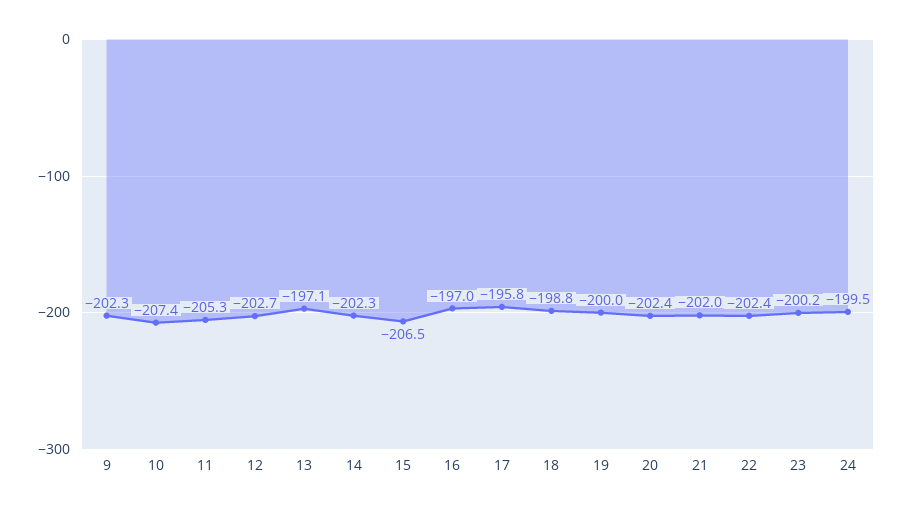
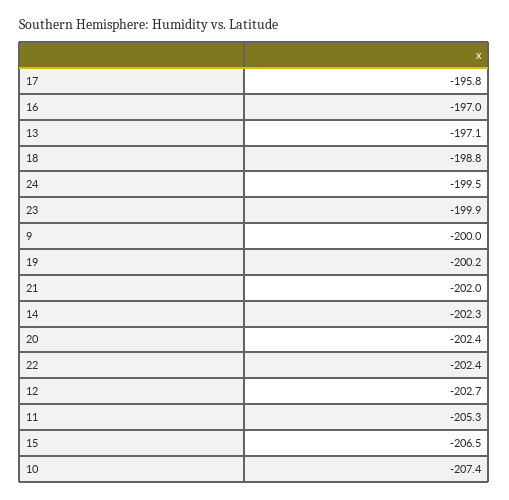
9: -202.3 -> -200
19: -200 -> -200.2
23: -200.2 -> -199.9

